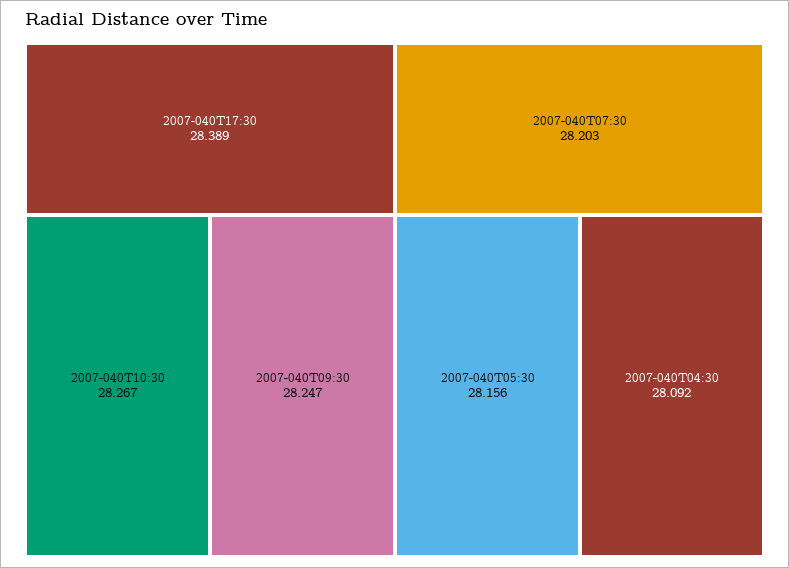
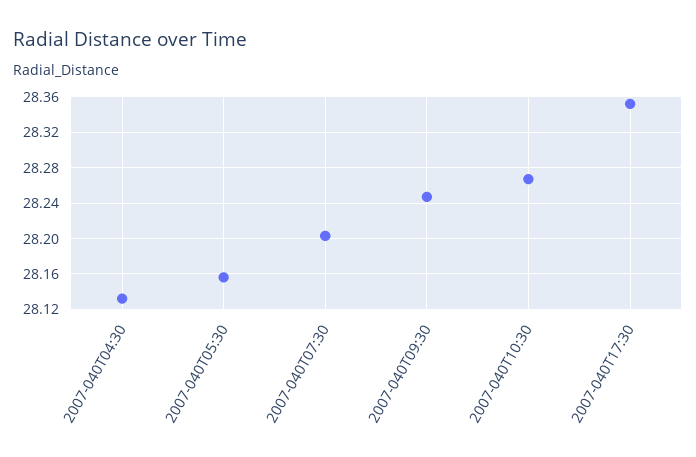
2007-040T17:30: 28.389 -> 28.35
2007-040T04:30: 28.092 -> 28.13

